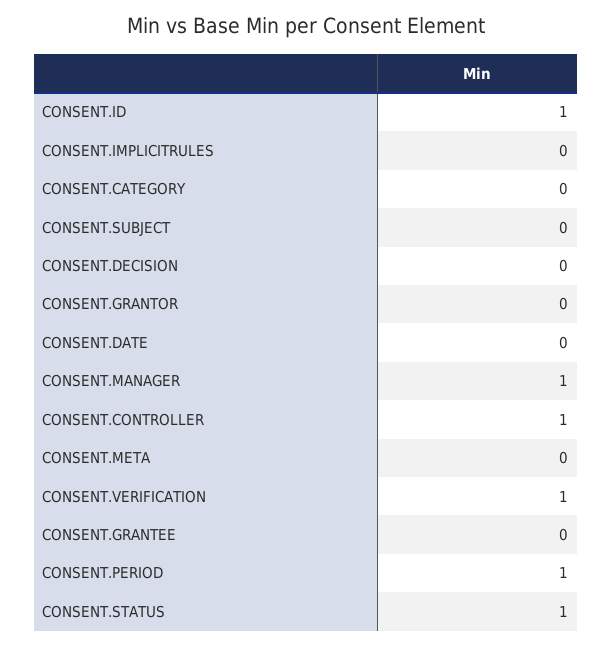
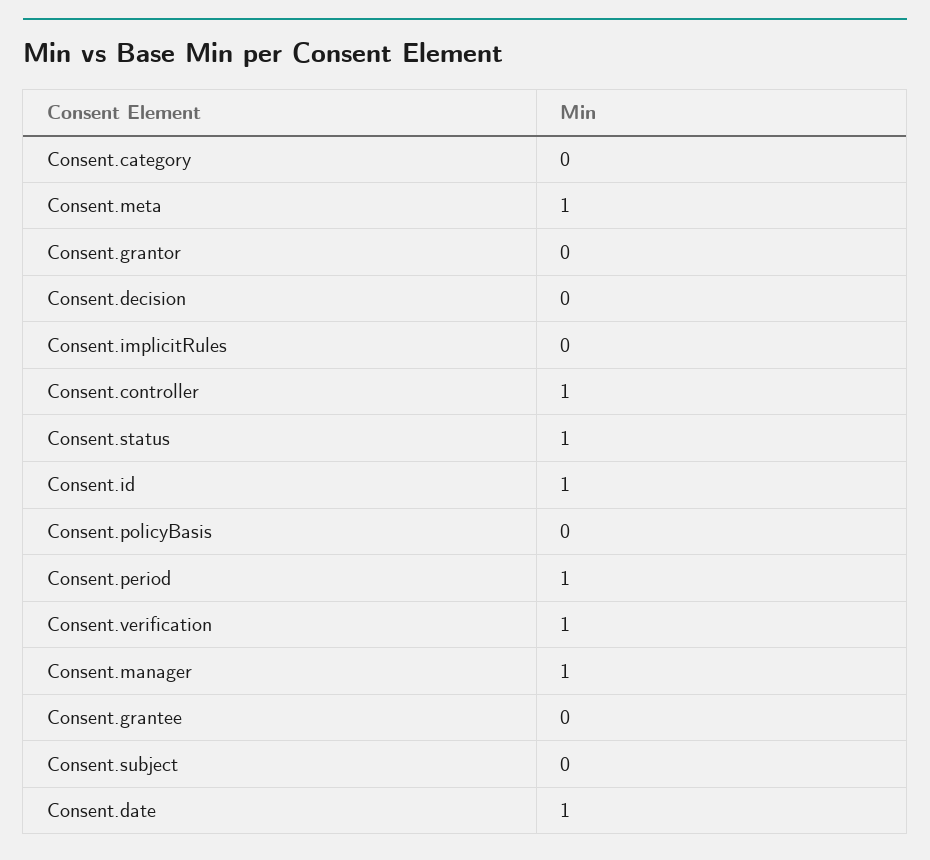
CONSENT.DATE: 0 -> 1
CONSENT.META: 0 -> 1
Consent.policyBasis: none -> 0

